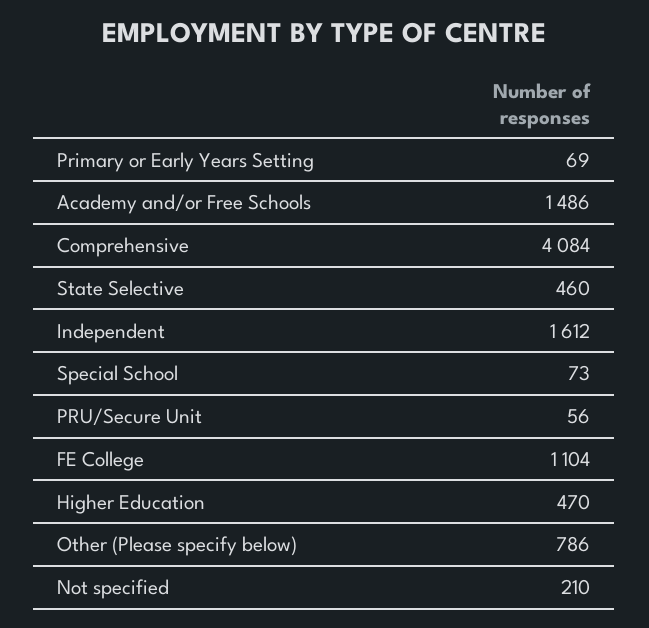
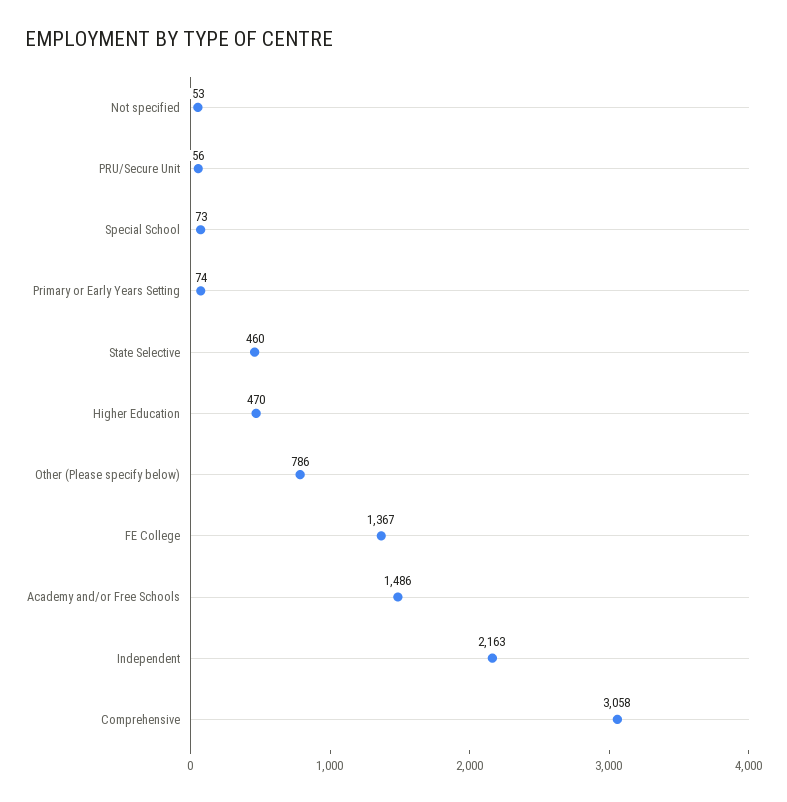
Primary or Early Years Setting: 69 -> 74
Comprehensive: 4084 -> 3058
Independent: 1612 -> 2163
FE College: 1104 -> 1367
Not specified: 210 -> 53

